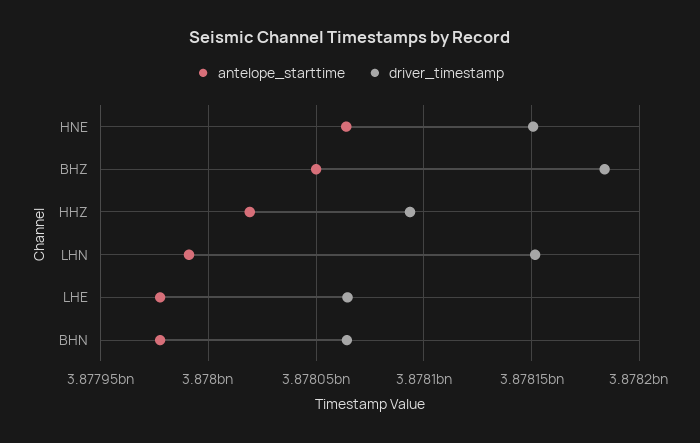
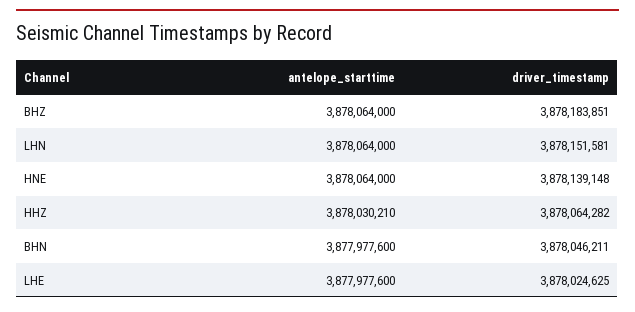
driver_timestamp, HNE: 3878150000 -> 3878139148
antelope_starttime, BHZ: 3878050000 -> 3878064000
antelope_starttime, HHZ: 3878020000 -> 3878030210
driver_timestamp, HHZ: 3878095000 -> 3878064282
antelope_starttime, LHN: 3877990000 -> 3878064000
driver_timestamp, LHE: 3878065000 -> 3878024625
driver_timestamp, BHN: 3878065000 -> 3878046211

